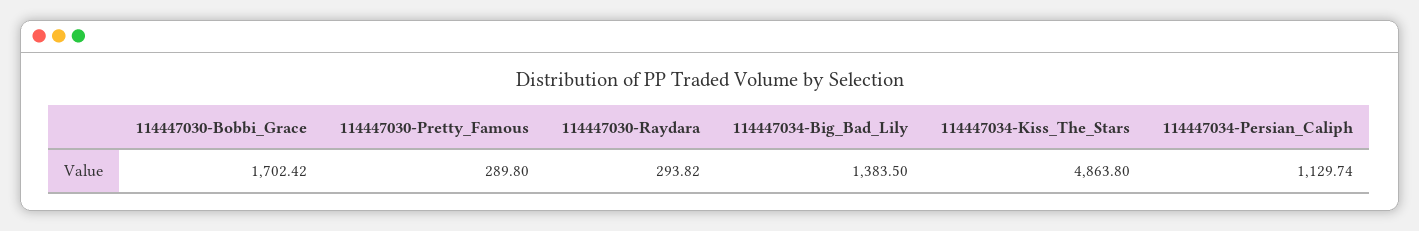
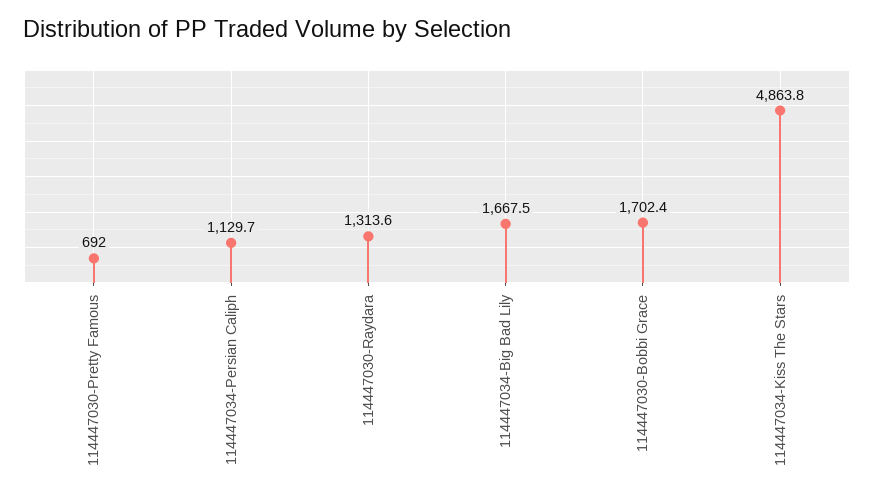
114447030-Pretty_Famous: 289.8 -> 692
114447030-Raydara: 293.82 -> 1313.6
114447034-Big_Bad_Lily: 1383.5 -> 1667.5

